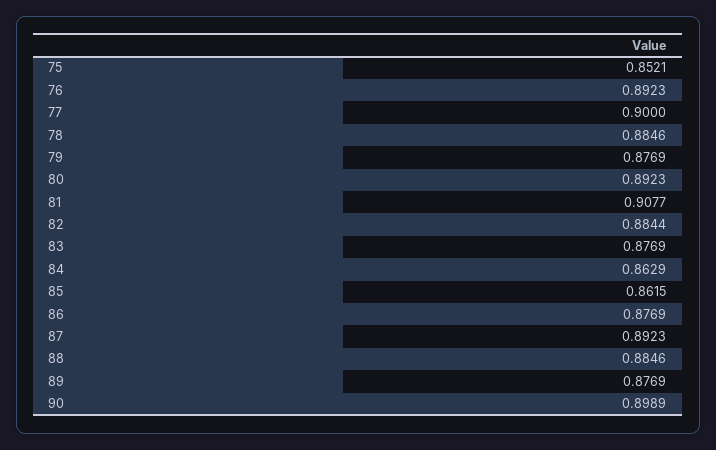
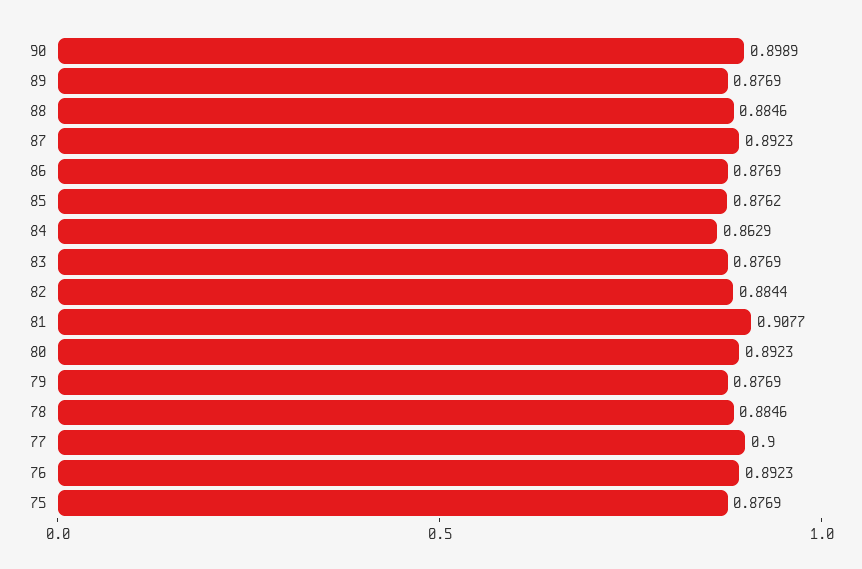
75: 0.8521 -> 0.8769
85: 0.8615 -> 0.8762

